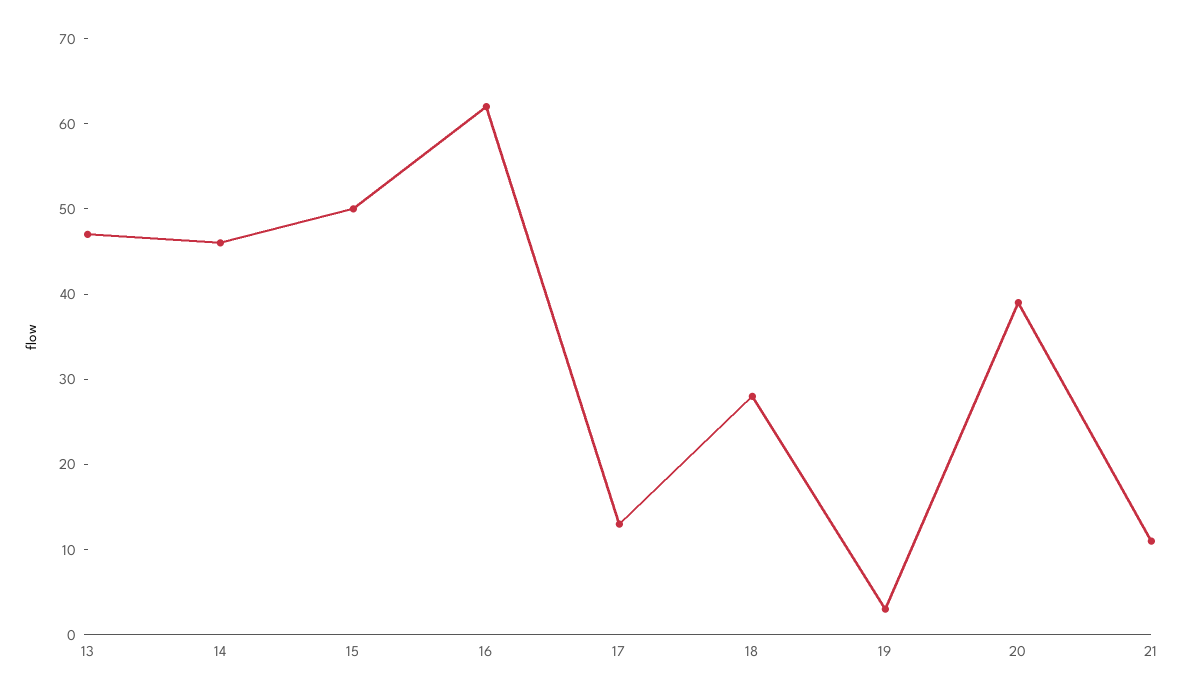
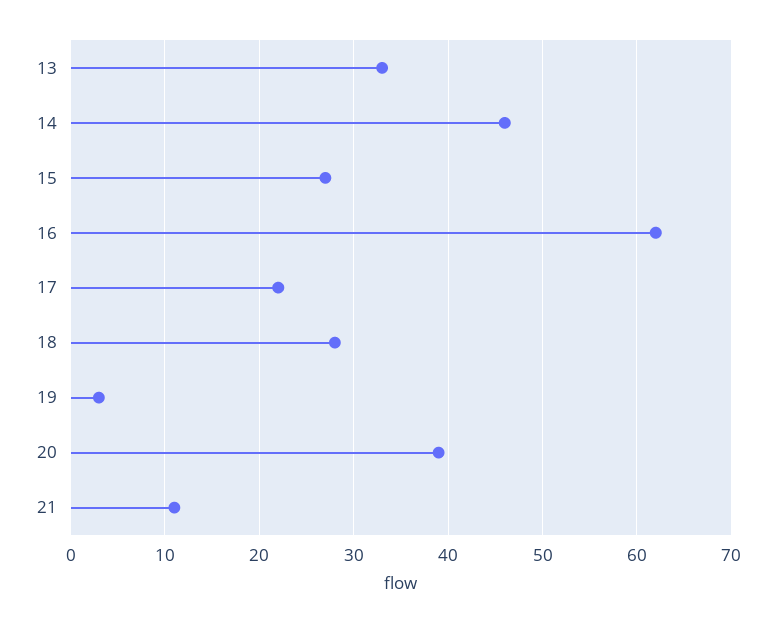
13: 47 -> 33
15: 50 -> 27
17: 13 -> 22

